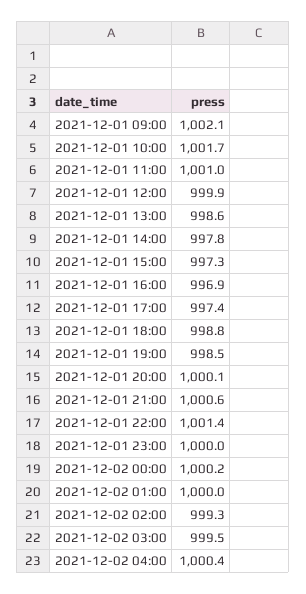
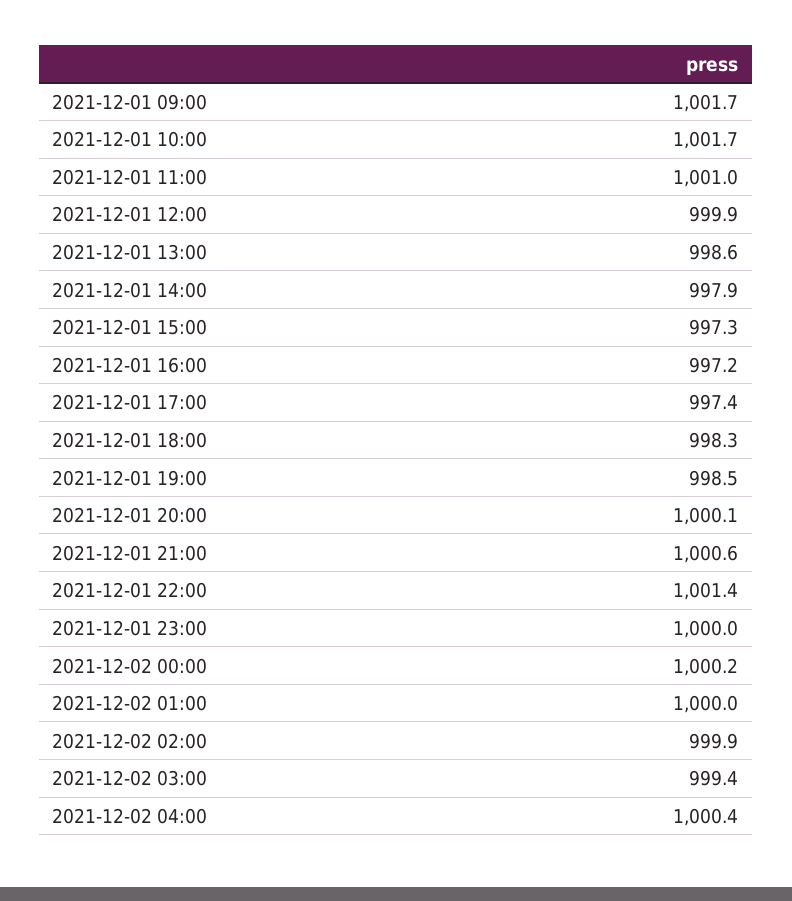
2021-12-01 09:00: 1002.1 -> 1001.7
2021-12-01 14:00: 997.8 -> 997.9
2021-12-01 16:00: 996.9 -> 997.2
2021-12-01 18:00: 998.8 -> 998.3
2021-12-02 02:00: 999.3 -> 999.9
2021-12-02 03:00: 999.5 -> 999.4

